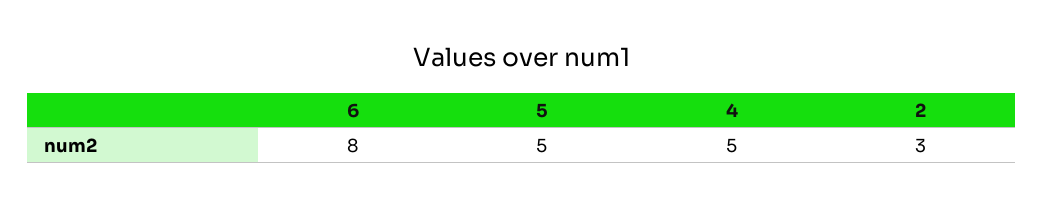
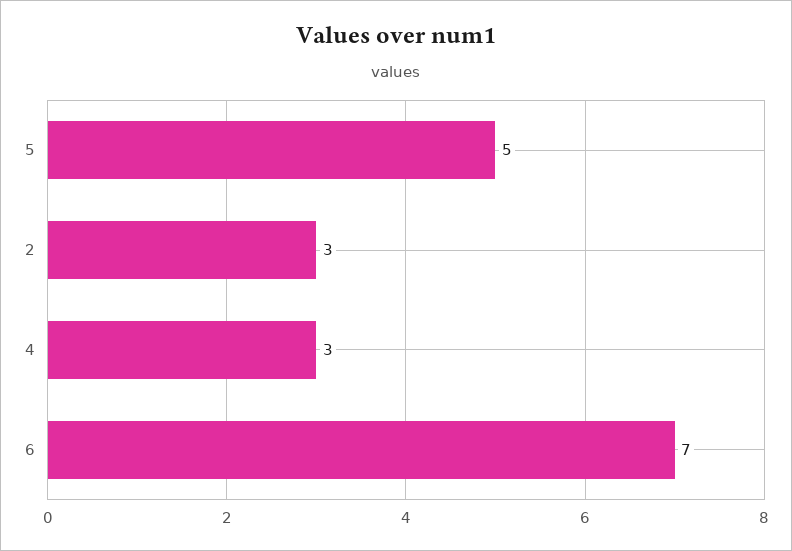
6: 8 -> 7
4: 5 -> 3

